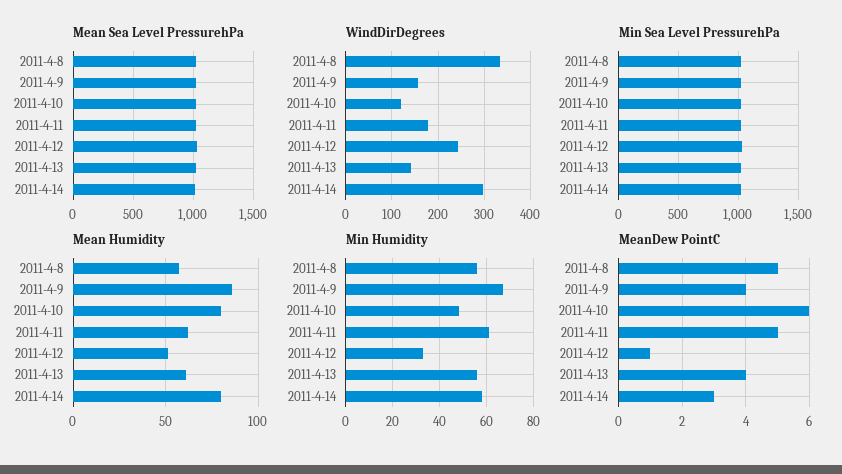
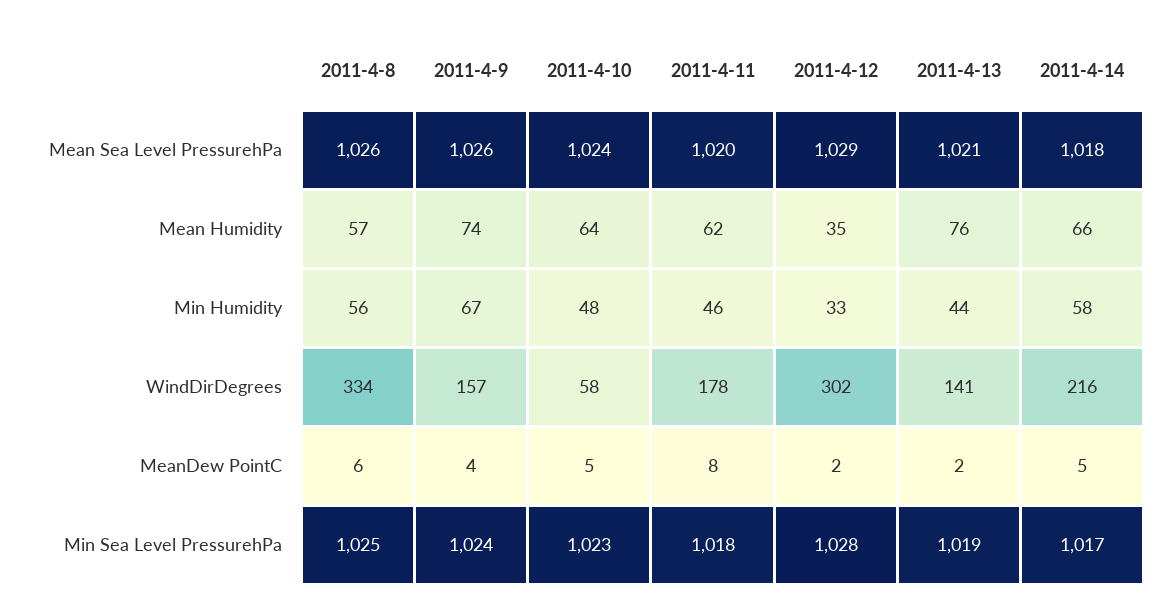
WindDirDegrees, 2011-4-10: 120 -> 58
WindDirDegrees, 2011-4-12: 240 -> 302
WindDirDegrees, 2011-4-14: 300 -> 216
Mean Humidity, 2011-4-9: 85 -> 74
Mean Humidity, 2011-4-10: 80 -> 64
Mean Humidity, 2011-4-12: 50 -> 35
Mean Humidity, 2011-4-13: 60 -> 76
Mean Humidity, 2011-4-14: 80 -> 66
Min Humidity, 2011-4-11: 60 -> 46
Min Humidity, 2011-4-13: 55 -> 44
MeanDew PointC, 2011-4-8: 5 -> 6
MeanDew PointC, 2011-4-10: 6 -> 5
MeanDew PointC, 2011-4-11: 5 -> 8
MeanDew PointC, 2011-4-12: 1 -> 2
MeanDew PointC, 2011-4-13: 4 -> 2
MeanDew PointC, 2011-4-14: 3 -> 5

